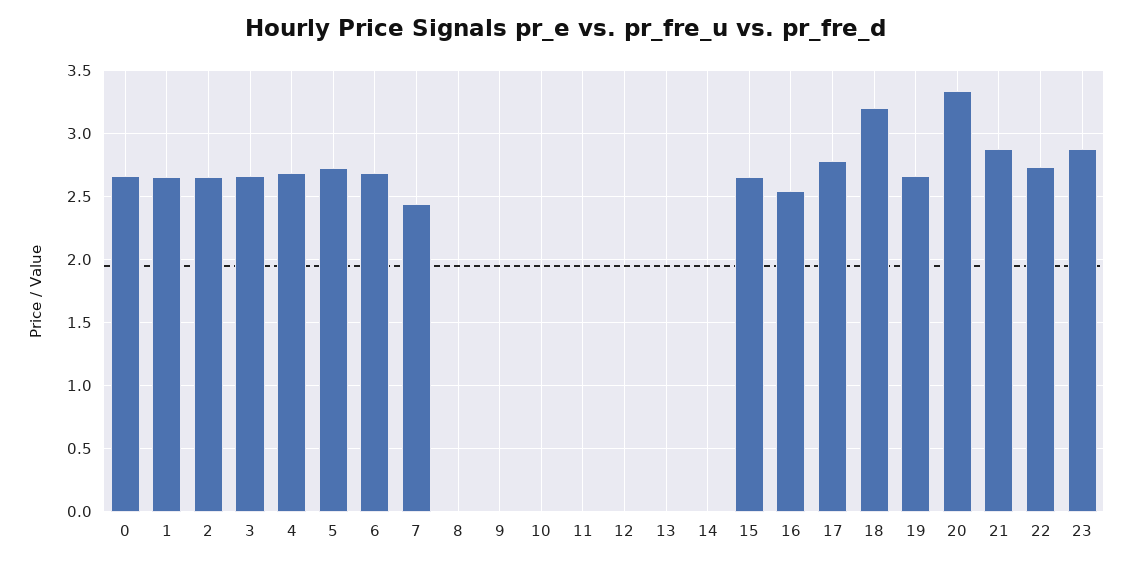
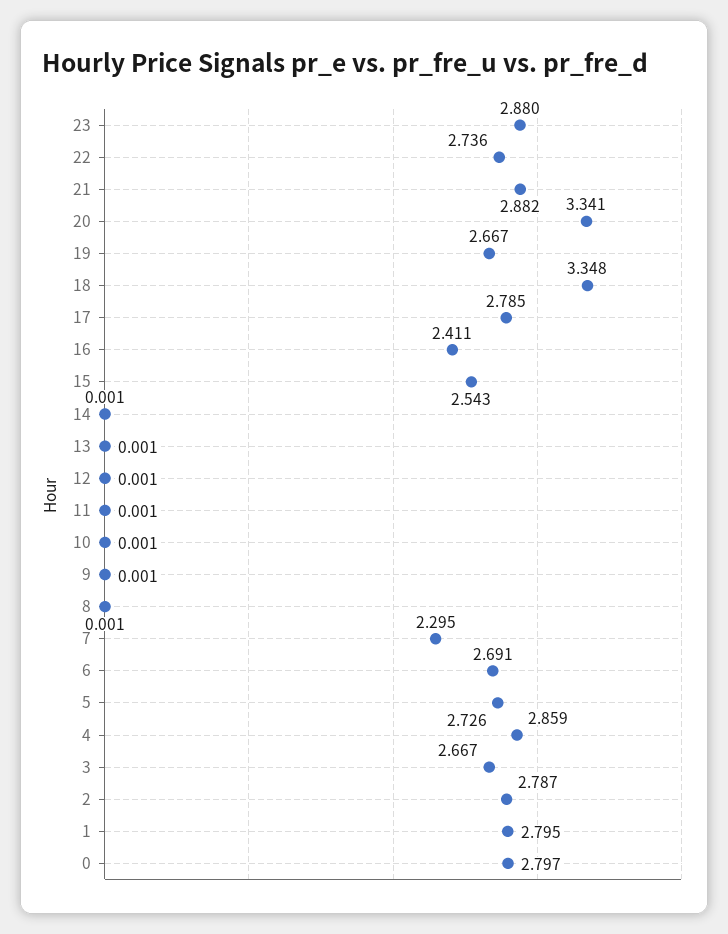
0: 2.65 -> 2.797
1: 2.65 -> 2.795
2: 2.65 -> 2.787
4: 2.7 -> 2.859
7: 2.45 -> 2.295
15: 2.65 -> 2.543
16: 2.55 -> 2.411
18: 3.2 -> 3.348

